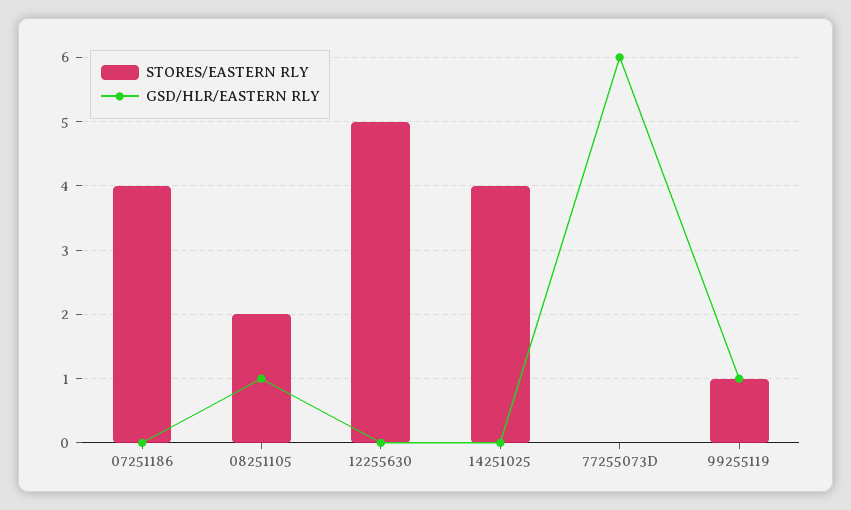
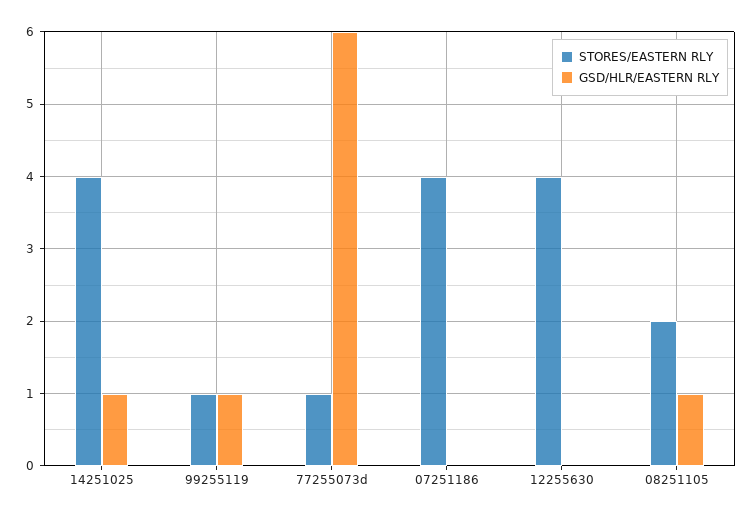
STORES/EASTERN RLY, 12255630: 5 -> 4
GSD/HLR/EASTERN RLY, 14251025: 0 -> 1
STORES/EASTERN RLY, 77255073D: 0 -> 1

